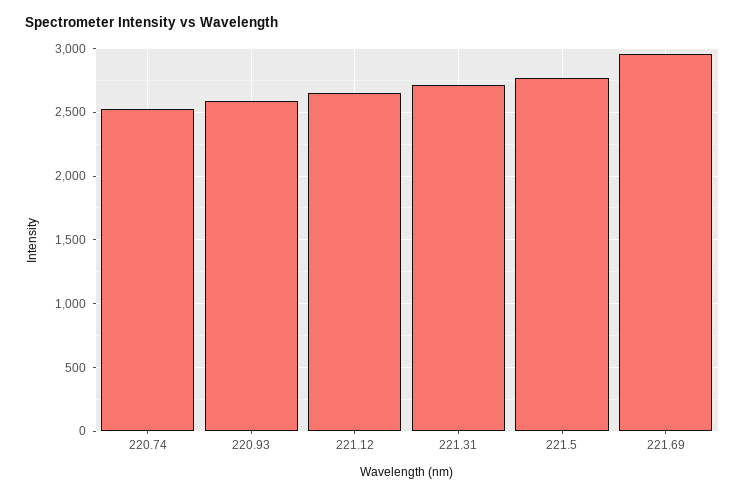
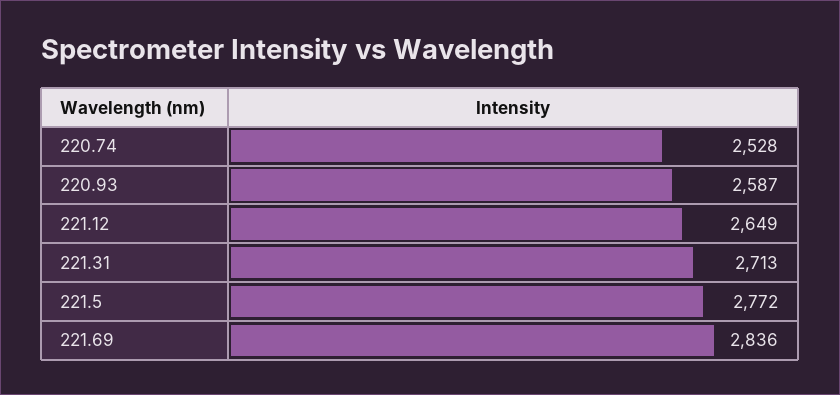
221.69: 2950 -> 2836

